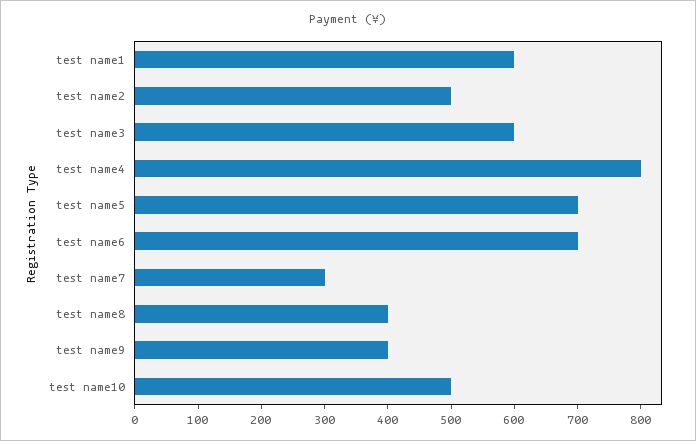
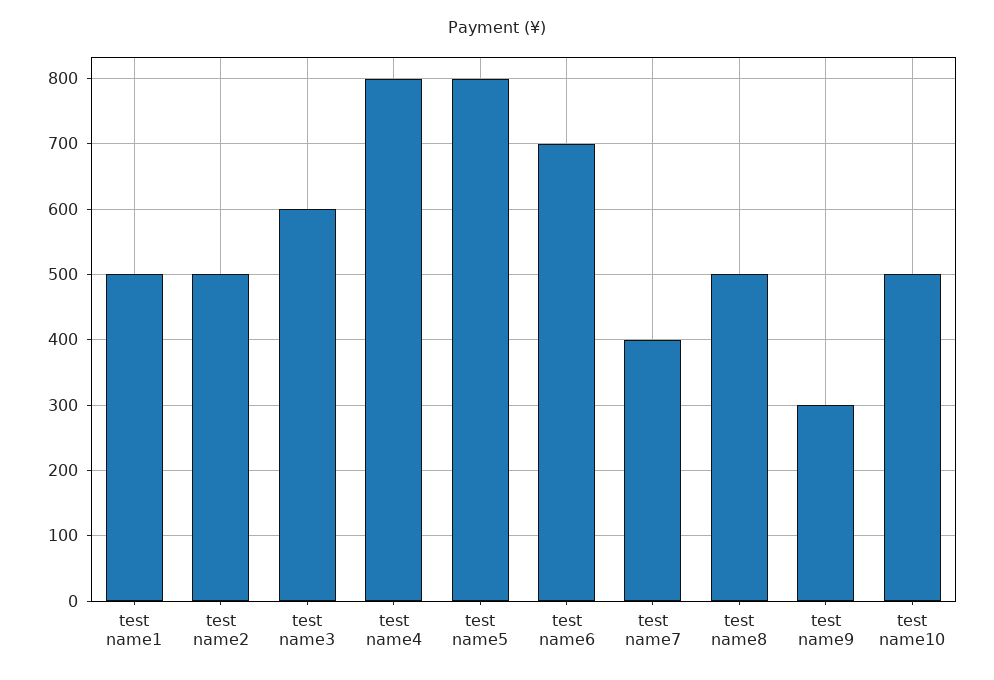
test name1: 600 -> 500
test name5: 700 -> 800
test name7: 300 -> 400
test name8: 400 -> 500
test name9: 400 -> 300

